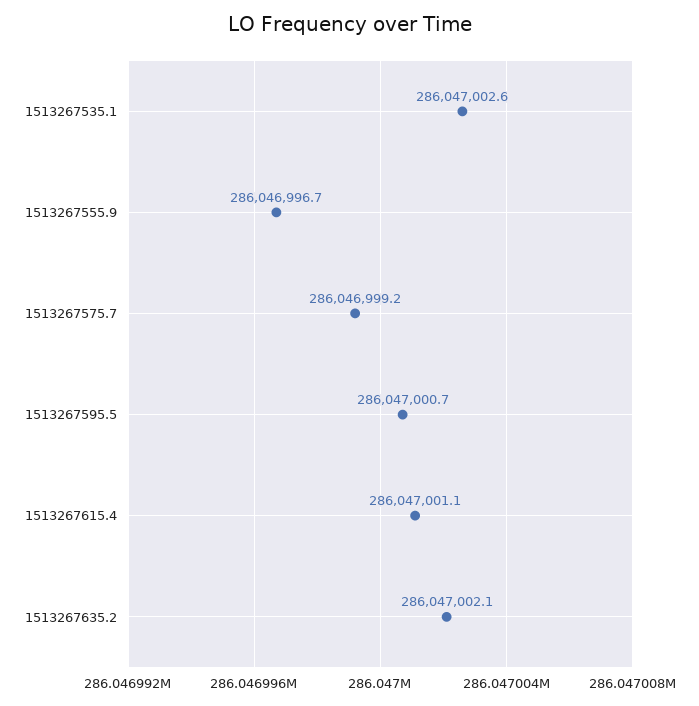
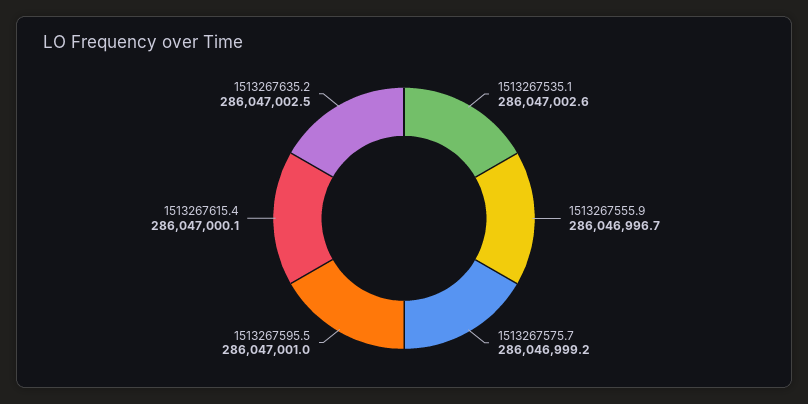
1513267595.5: 286047000.7 -> 286047001
1513267615.4: 286047001.1 -> 286047000.1
1513267635.2: 286047002.1 -> 286047002.5

